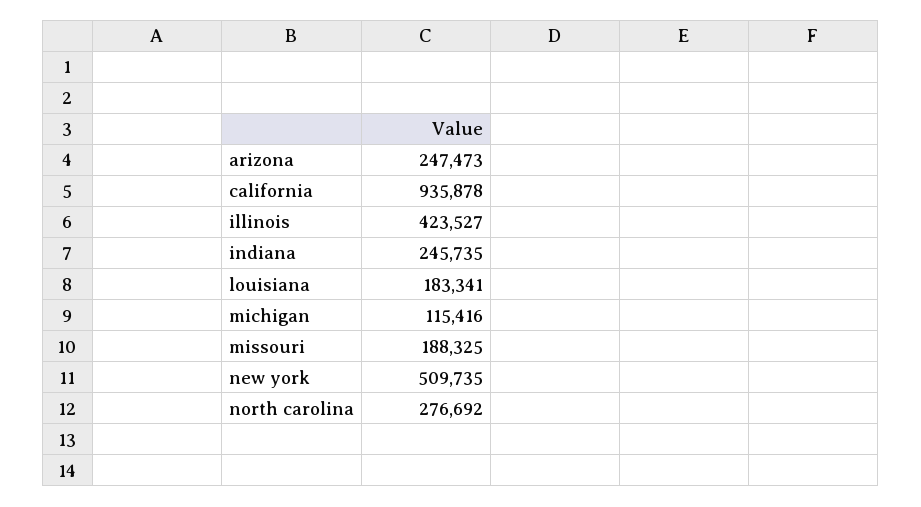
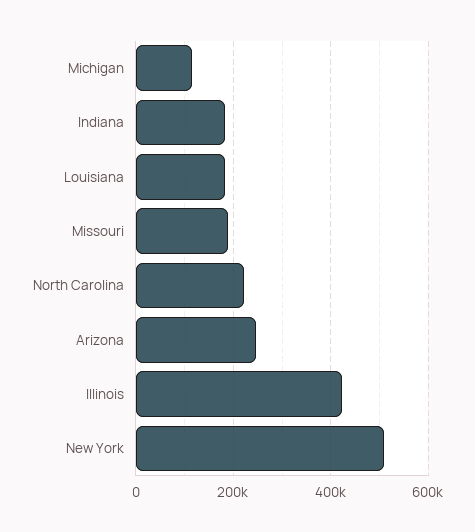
california: 935878 -> none
indiana: 245735 -> 180000
north carolina: 276692 -> 220000

